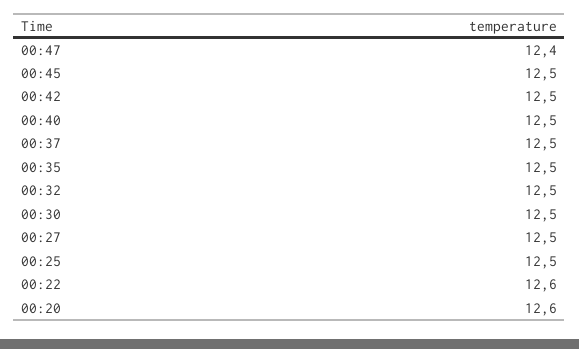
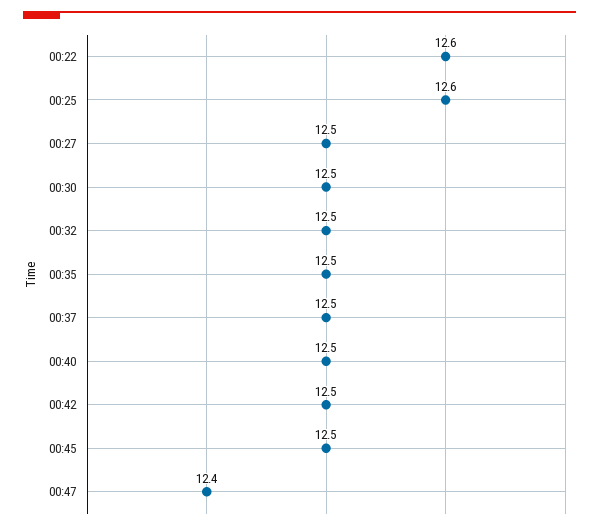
00:25: 12.5 -> 12.6
00:20: 12.6 -> none

